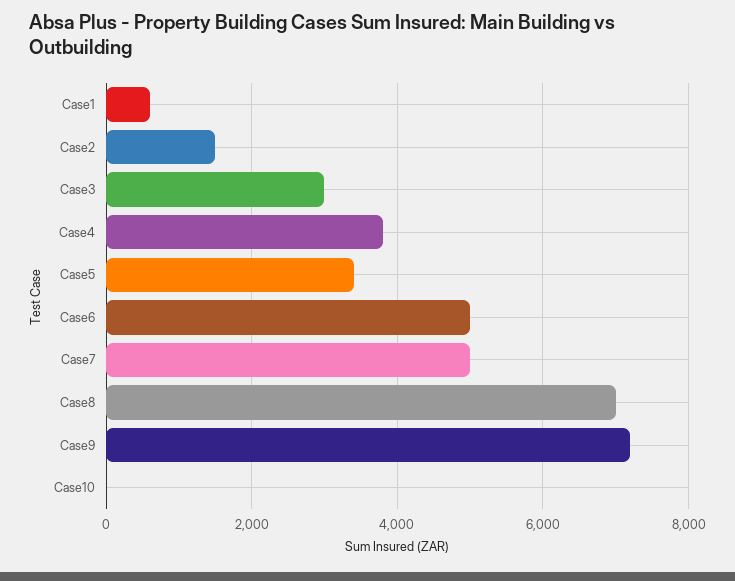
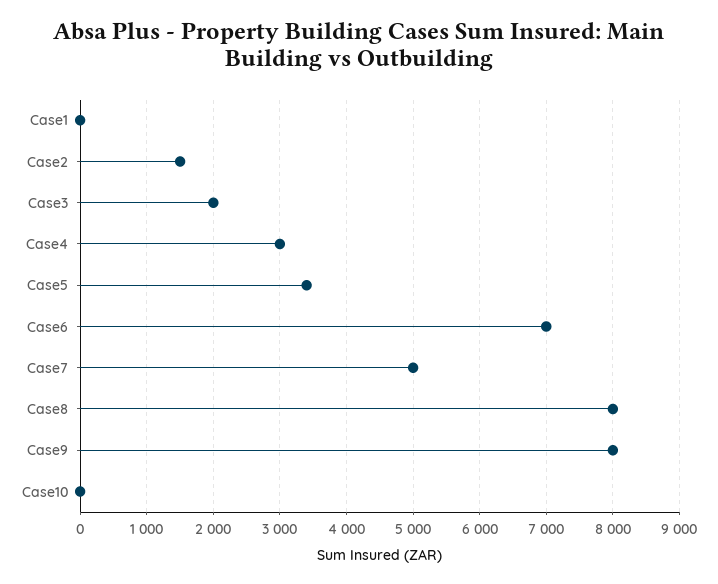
Case1: 600 -> 0
Case3: 3000 -> 2000
Case4: 3800 -> 3000
Case6: 5000 -> 7000
Case8: 7000 -> 8000
Case9: 7200 -> 8000

